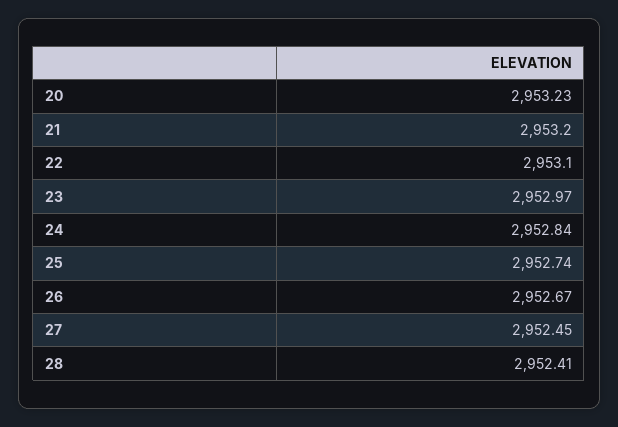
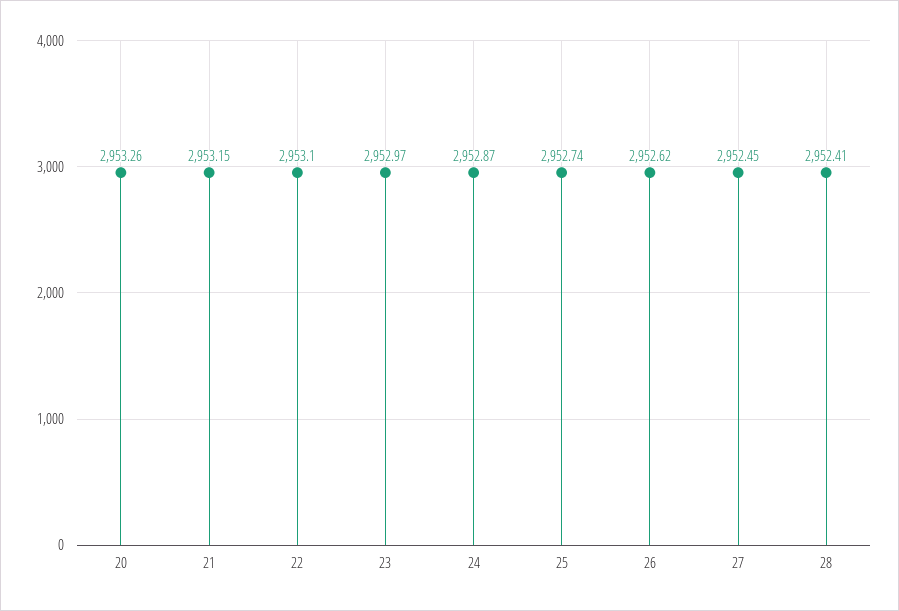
20: 2953.23 -> 2953.26
21: 2953.2 -> 2953.15
24: 2952.84 -> 2952.87
26: 2952.67 -> 2952.62

